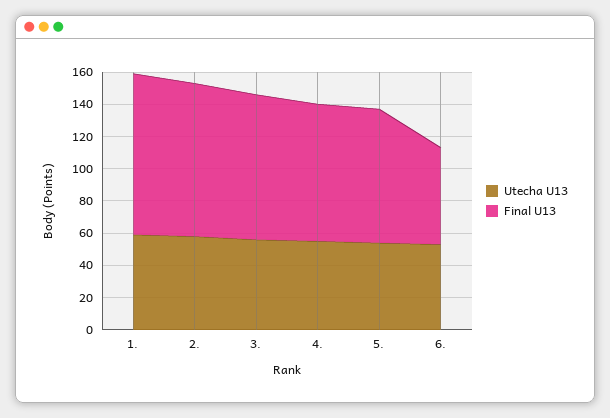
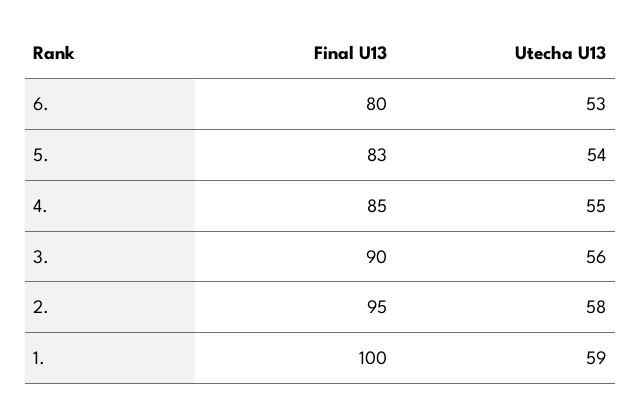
Final U13, 6.: 60 -> 80

